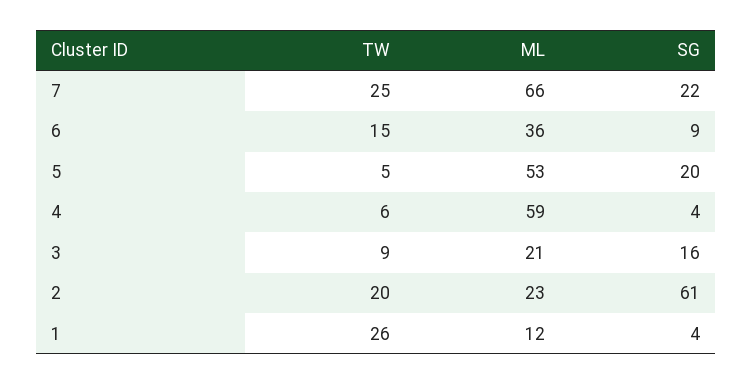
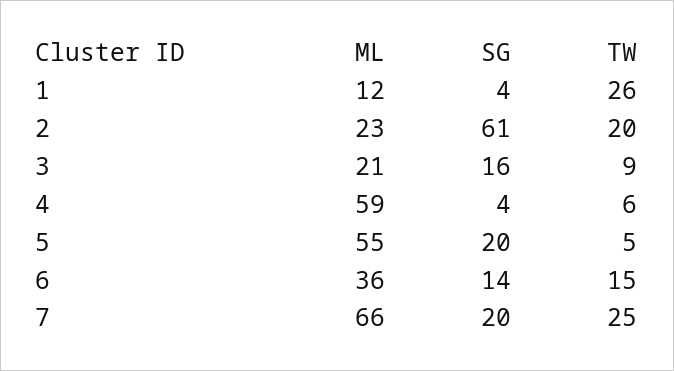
SG, 7: 22 -> 20
SG, 6: 9 -> 14
ML, 5: 53 -> 55

